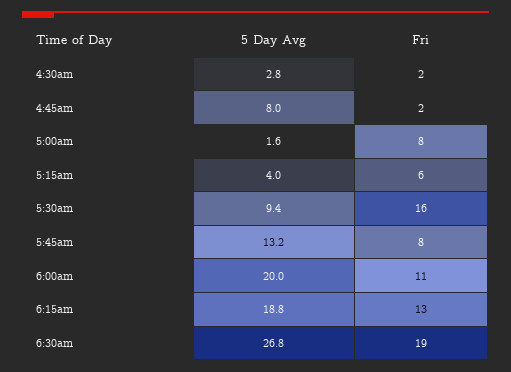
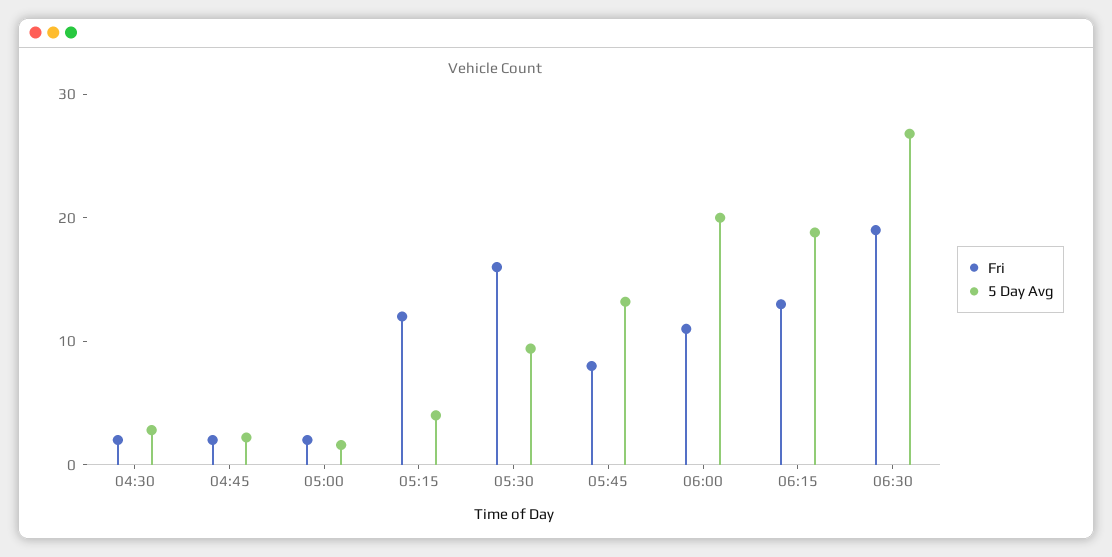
5 Day Avg, 4:45am: 8 -> 2
Fri, 5:00am: 8 -> 2
Fri, 5:15am: 6 -> 12

